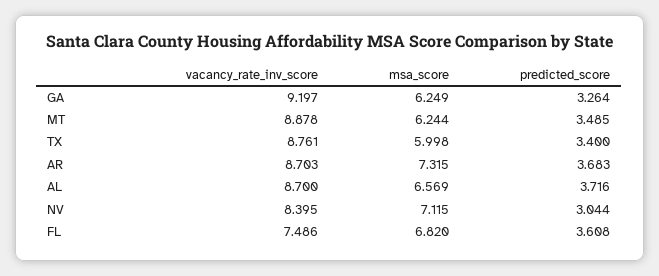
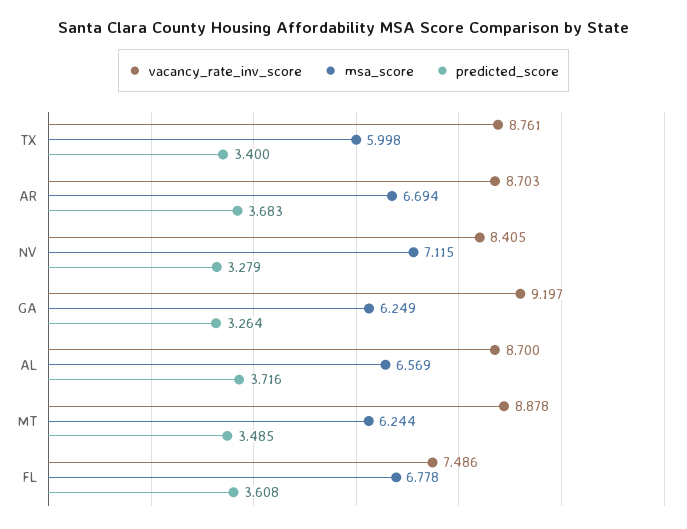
msa_score, AR: 7.315 -> 6.694
vacancy_rate_inv_score, NV: 8.395 -> 8.405
predicted_score, NV: 3.044 -> 3.279
msa_score, FL: 6.82 -> 6.778

